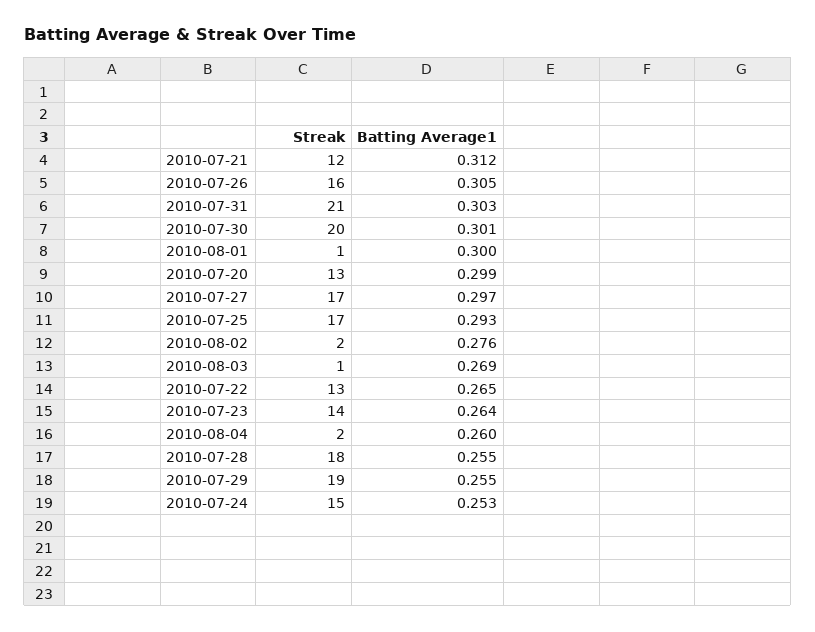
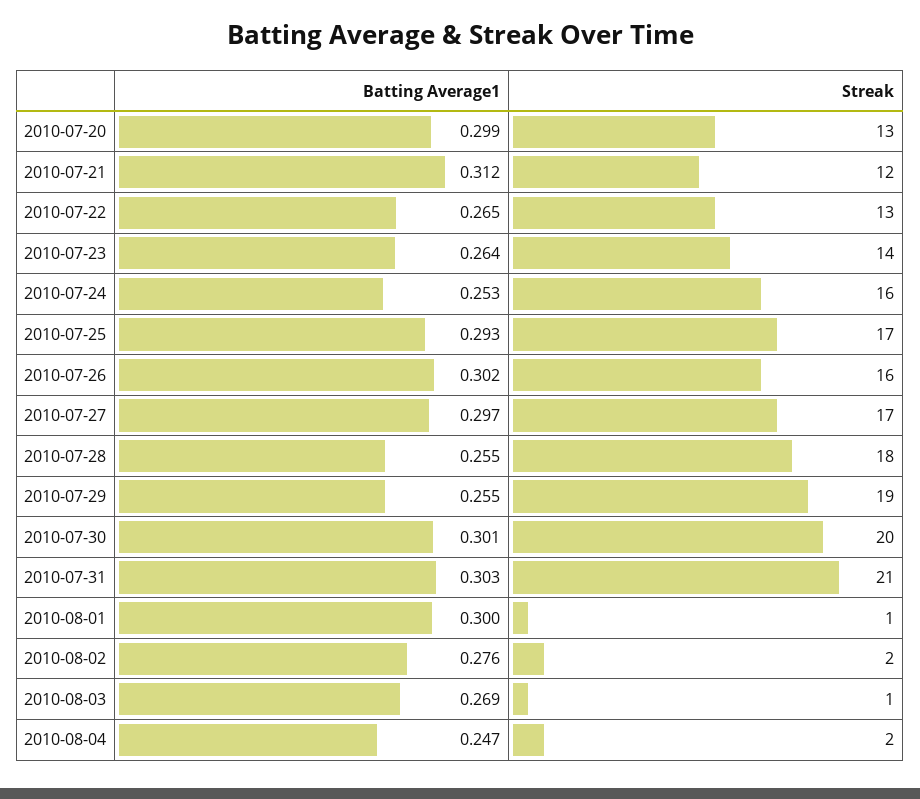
Batting Average1, 2010-07-26: 0.305 -> 0.302
Batting Average1, 2010-08-04: 0.26 -> 0.247
Streak, 2010-07-24: 15 -> 16

